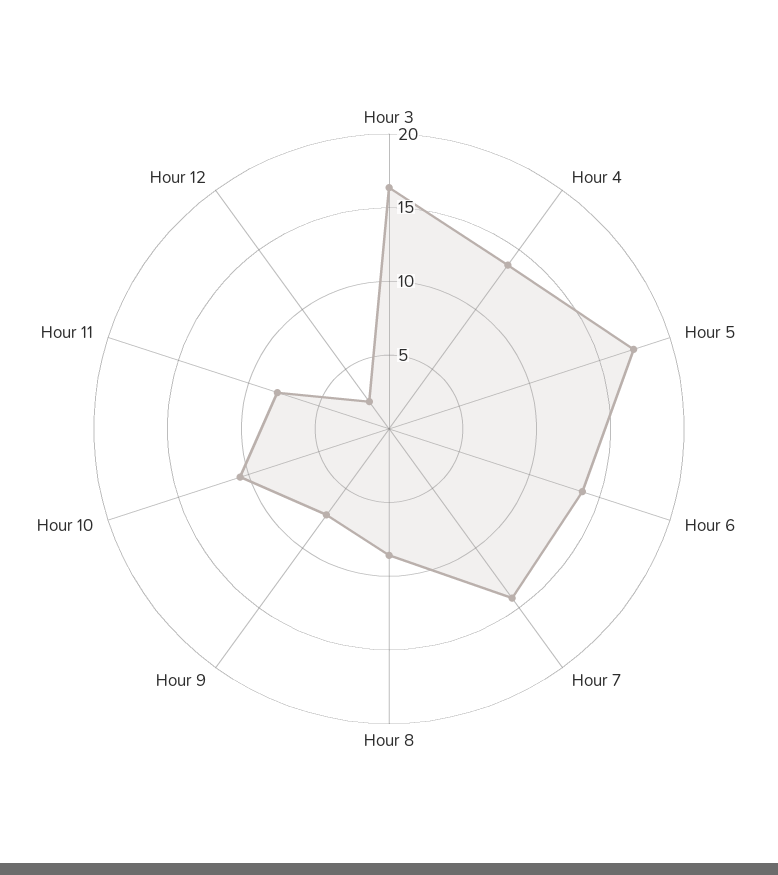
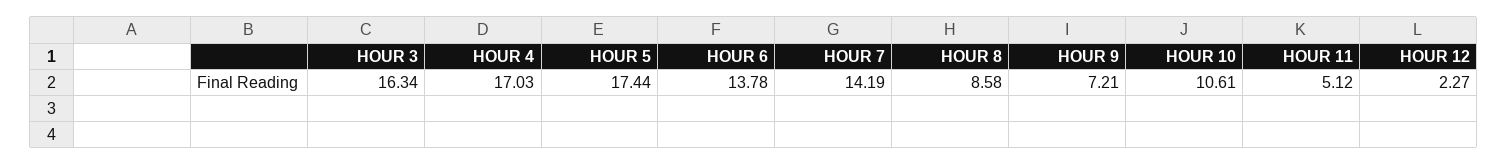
Hour 4: 14 -> 17.03
Hour 11: 8 -> 5.12

